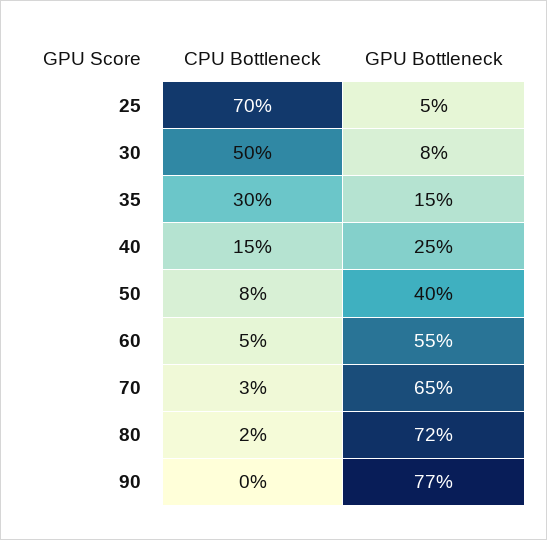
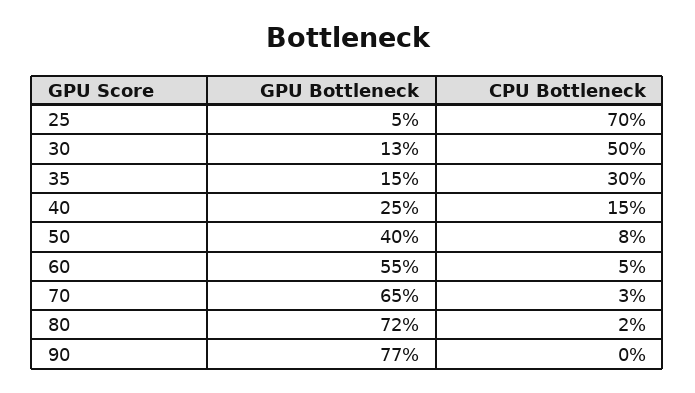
GPU Bottleneck, 30: 8 -> 13

